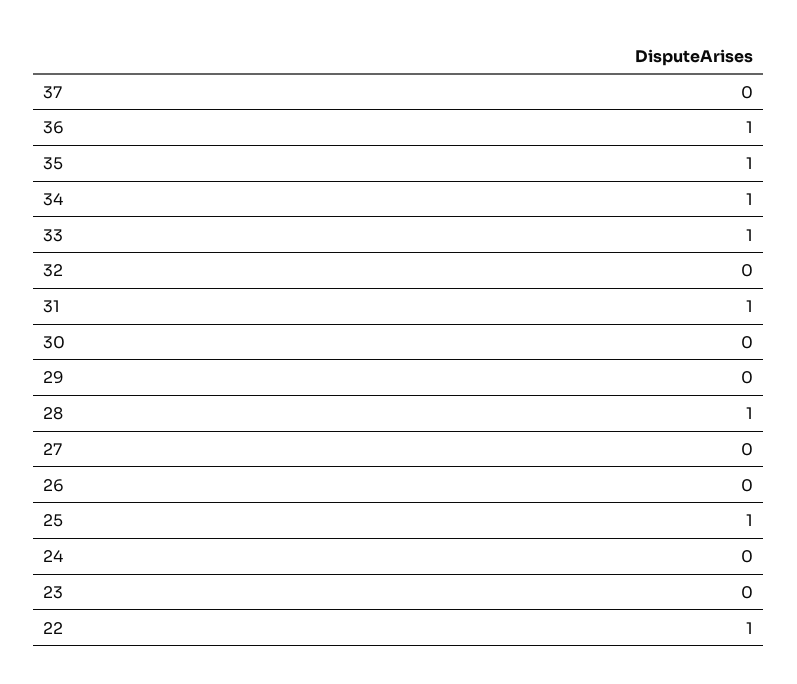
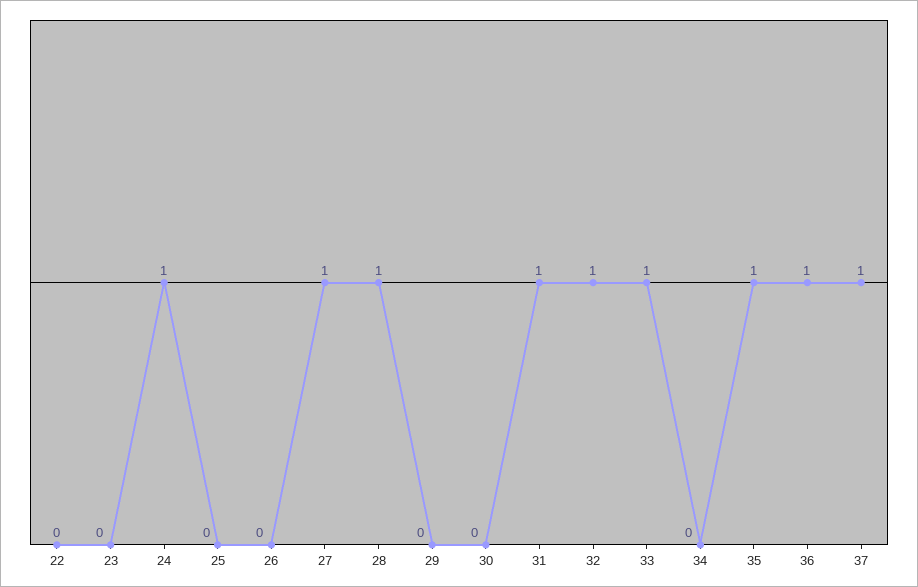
37: 0 -> 1
34: 1 -> 0
32: 0 -> 1
27: 0 -> 1
25: 1 -> 0
24: 0 -> 1
22: 1 -> 0

